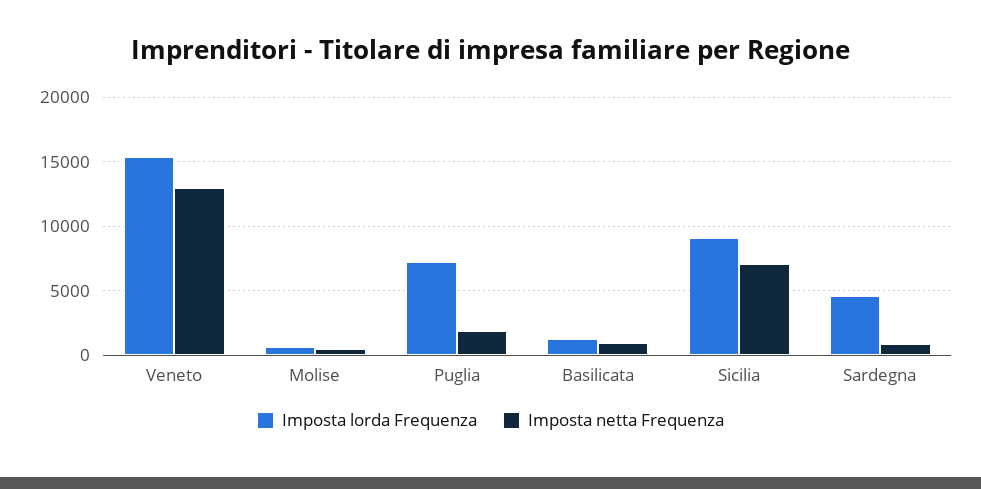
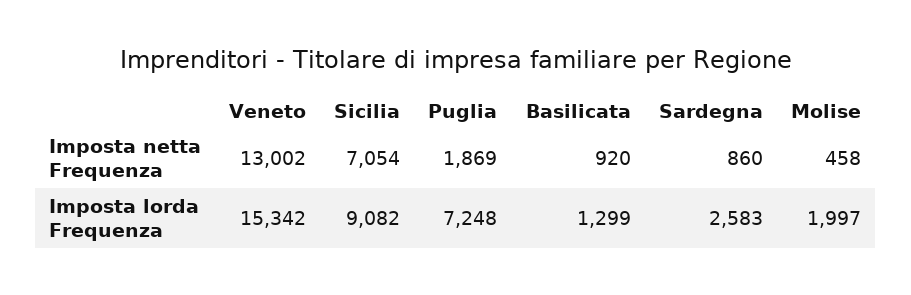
Imposta lorda Frequenza, Molise: 500 -> 1997
Imposta lorda Frequenza, Sardegna: 4500 -> 2583

